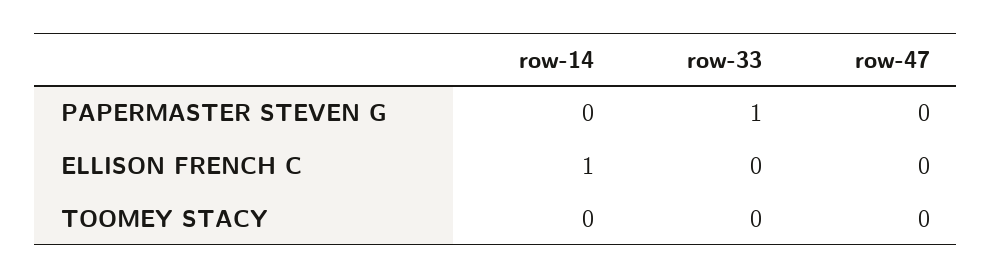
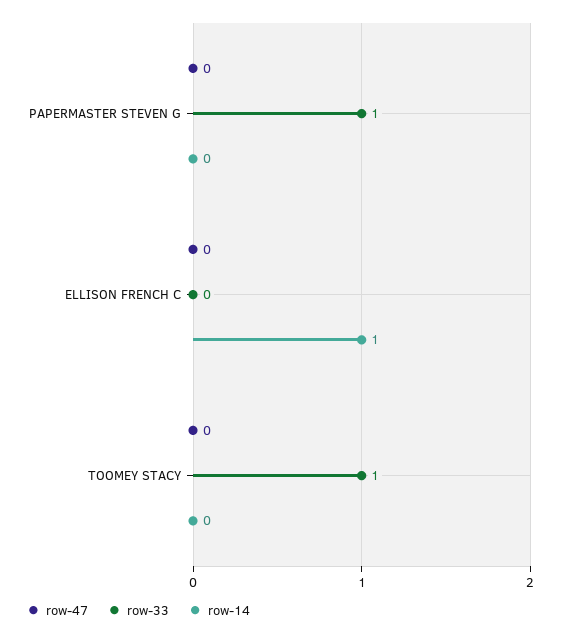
row-33, TOOMEY STACY: 0 -> 1

